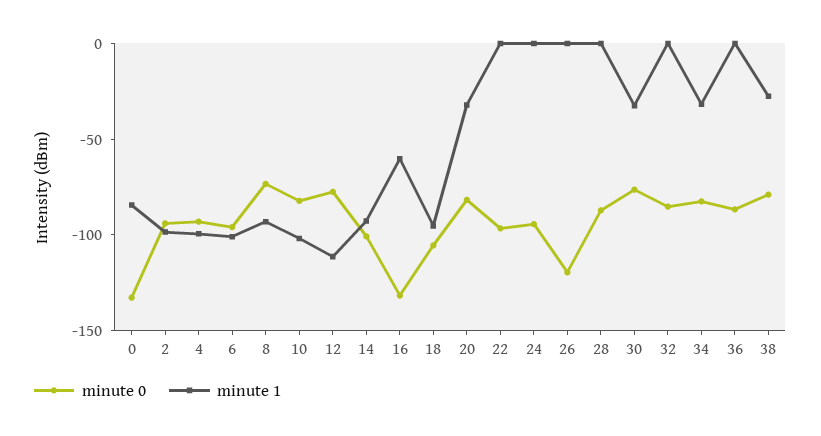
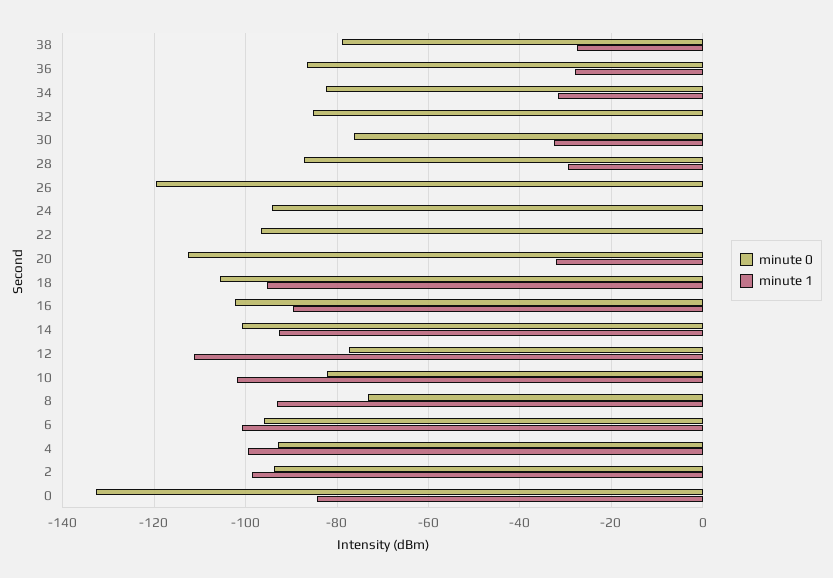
minute 0, 16: -130 -> -102
minute 1, 16: -60 -> -90
minute 0, 20: -80 -> -112
minute 1, 28: 0 -> -30
minute 1, 36: 0 -> -28

